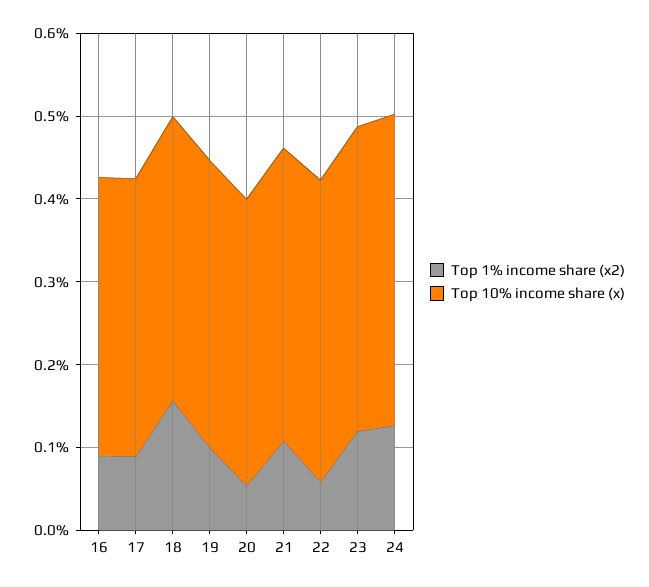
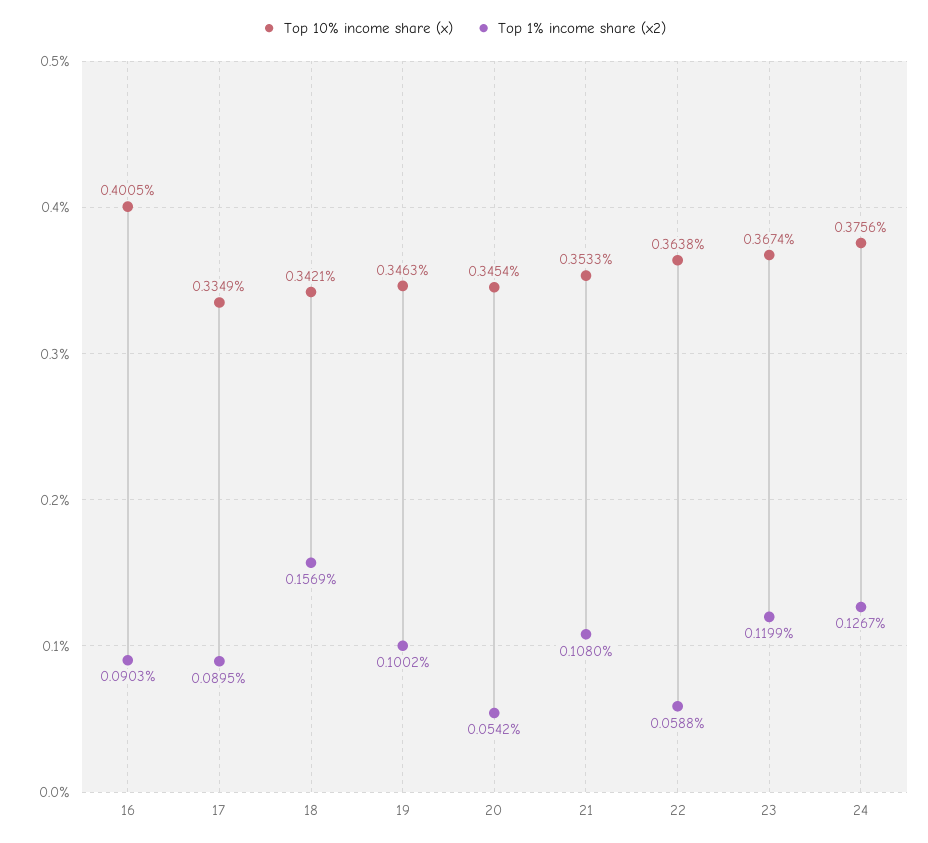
Top 10% income share (x), 16: 0.34 -> 0.4005

